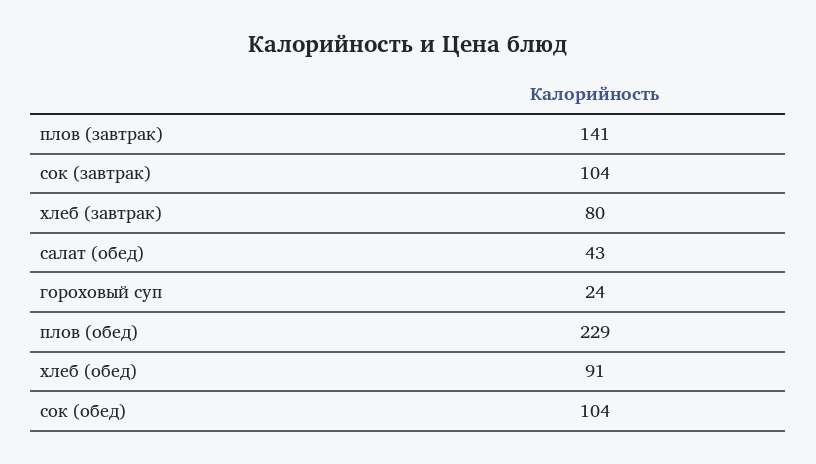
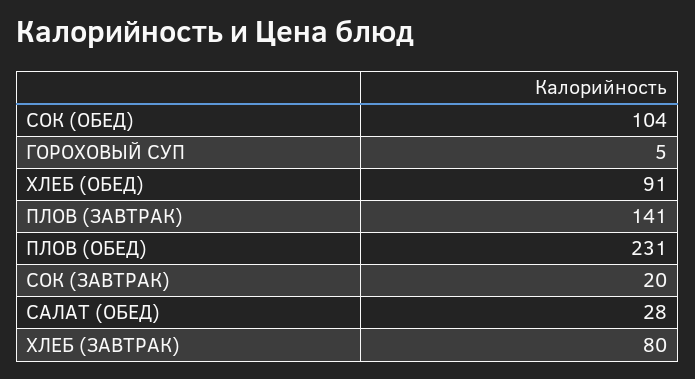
сок (завтрак): 104 -> 20
салат (обед): 43 -> 28
гороховый суп: 24 -> 5
плов (обед): 229 -> 231

